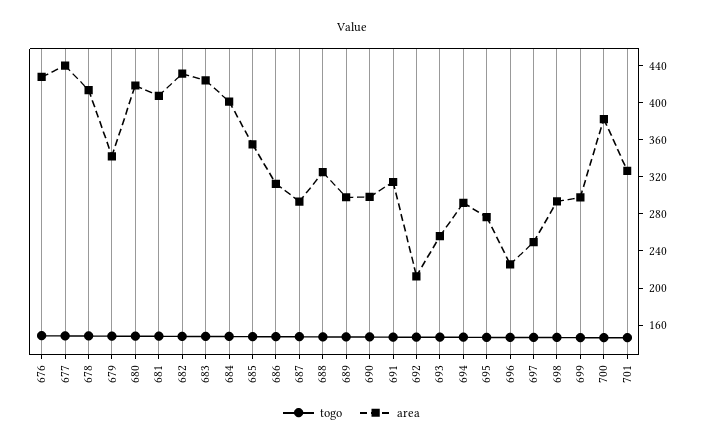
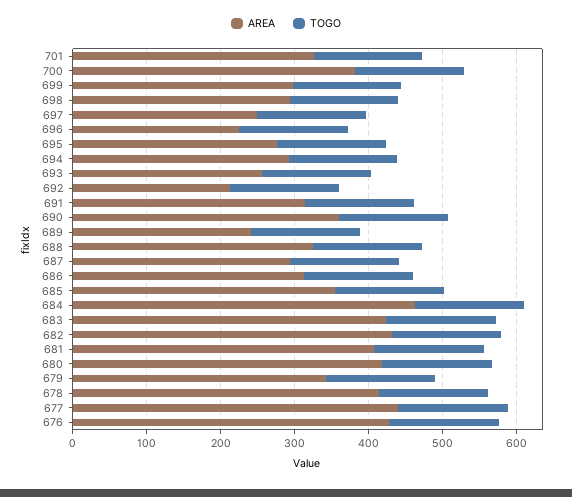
area, 684: 400 -> 460
area, 689: 300 -> 240
area, 690: 300 -> 360

